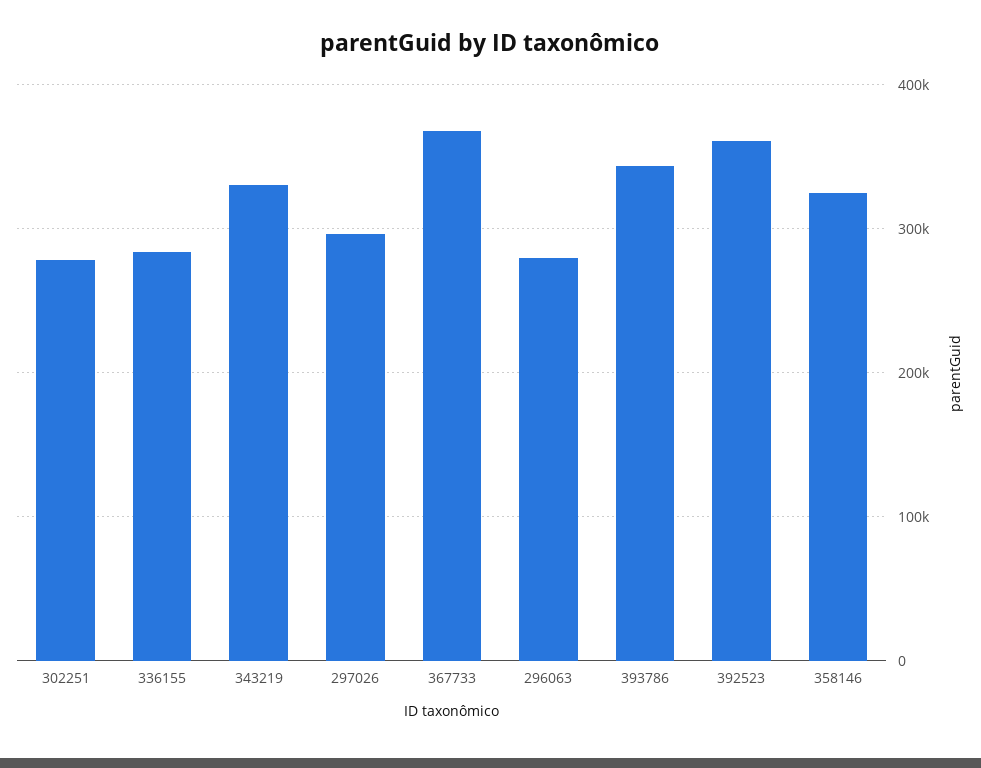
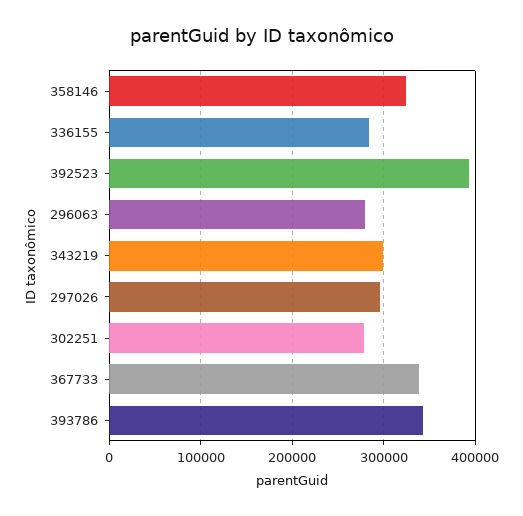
343219: 330000 -> 300000
367733: 370000 -> 340000
392523: 360000 -> 390000

